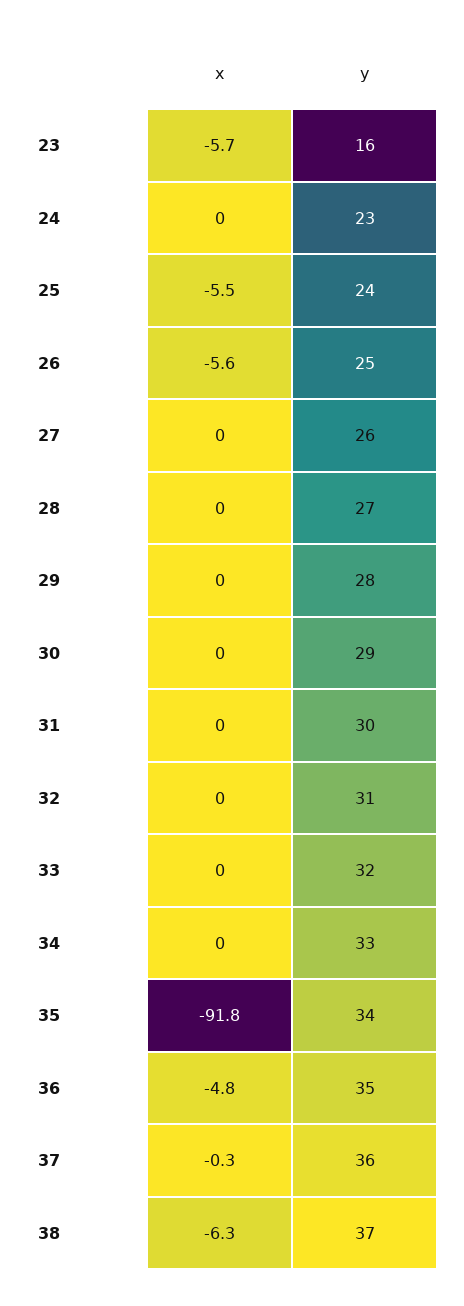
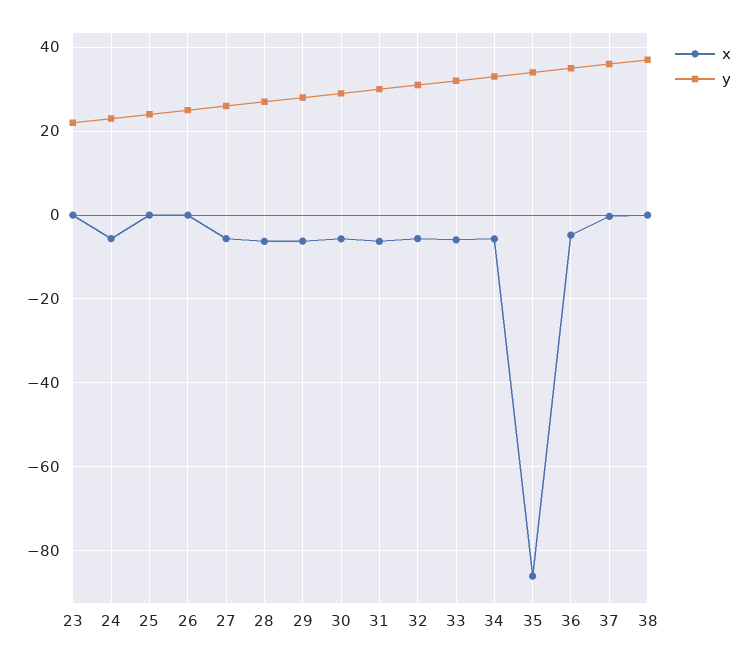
x, 23: -5.7 -> 0
y, 23: 16 -> 22
x, 24: 0 -> -6
x, 25: -5.5 -> 0
x, 26: -5.6 -> 0
x, 27: 0 -> -6
x, 28: 0 -> -6
x, 29: 0 -> -6
x, 30: 0 -> -6
x, 31: 0 -> -6
x, 32: 0 -> -6
x, 33: 0 -> -6
x, 34: 0 -> -6
x, 35: -91.8 -> -86
x, 38: -6.3 -> 0

